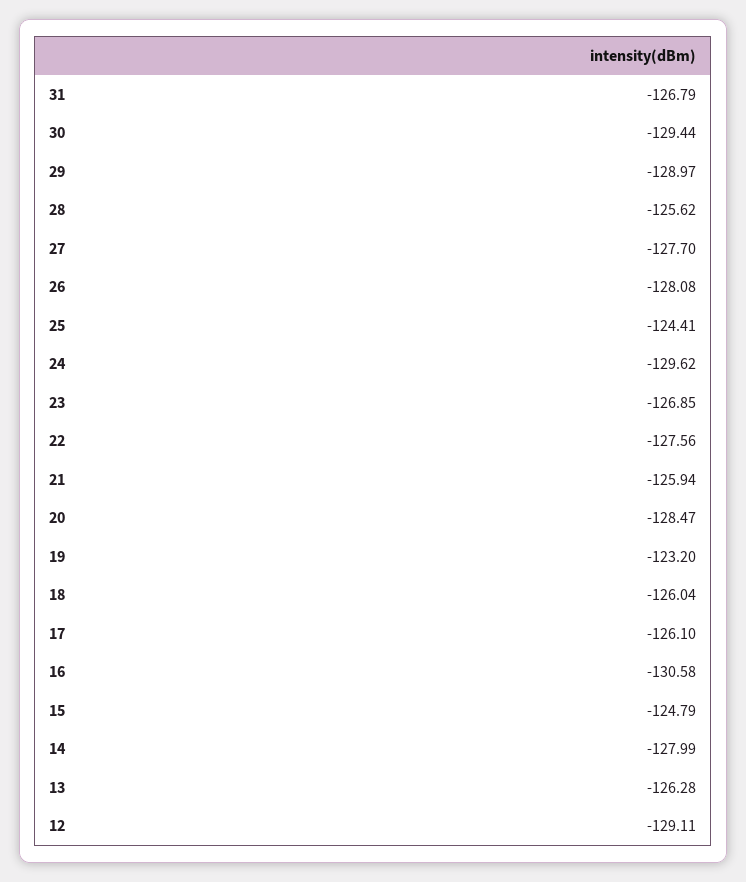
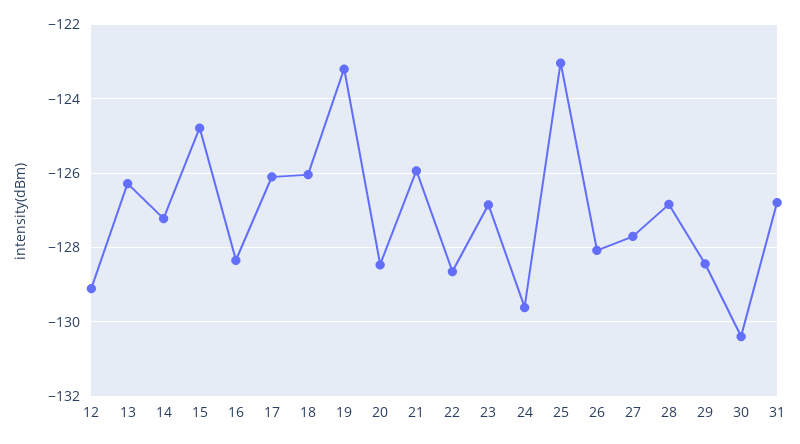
30: -129.44 -> -130.4
29: -128.97 -> -128.4
28: -125.62 -> -126.8
25: -124.41 -> -123
22: -127.56 -> -128.6
16: -130.58 -> -128.4
14: -127.99 -> -127.2

